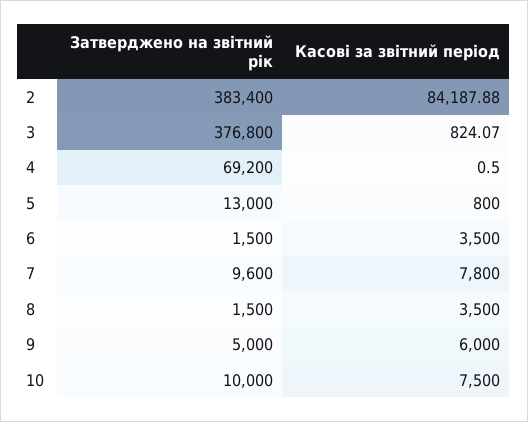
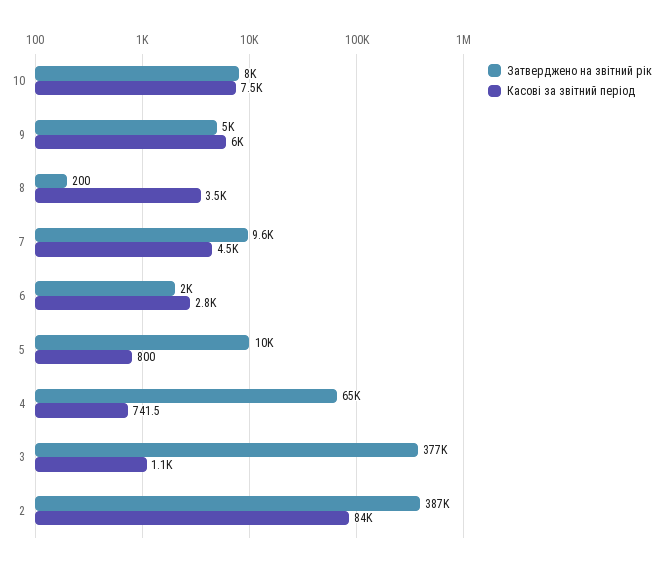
Затверджено на звітний рік, 2: 383400 -> 387000
Касові за звітний період, 3: 824.07 -> 1100
Затверджено на звітний рік, 4: 69200 -> 65000
Касові за звітний період, 4: 0.5 -> 741.5
Затверджено на звітний рік, 5: 13000 -> 10000
Затверджено на звітний рік, 6: 1500 -> 2000
Касові за звітний період, 6: 3500 -> 2800
Касові за звітний період, 7: 7800 -> 4500
Затверджено на звітний рік, 8: 1500 -> 200
Затверджено на звітний рік, 10: 10000 -> 8000

